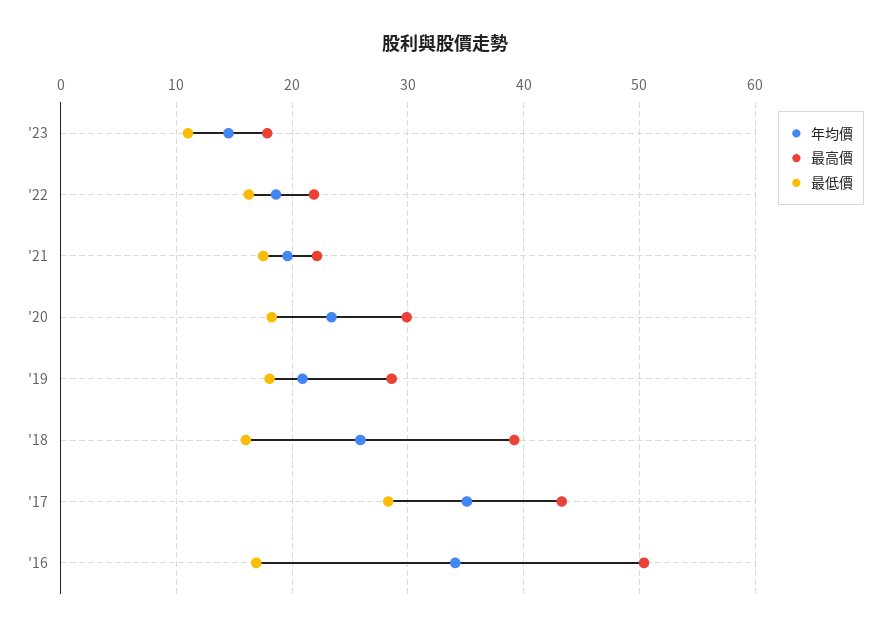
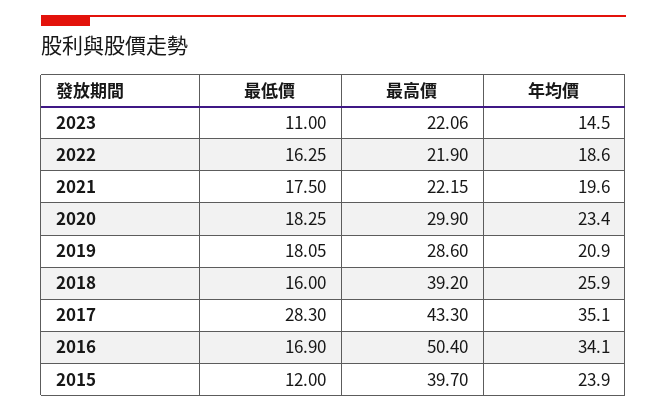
最高價, '23: 18 -> 22.06
最低價, 2015: none -> 12
最高價, 2015: none -> 39.7
年均價, 2015: none -> 23.9

